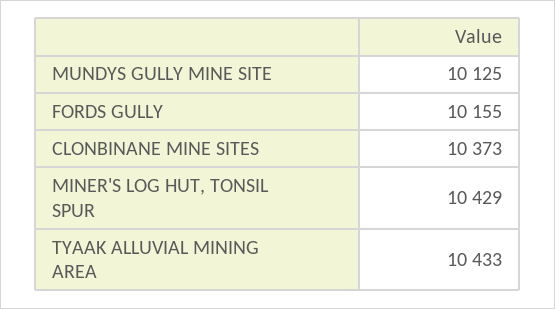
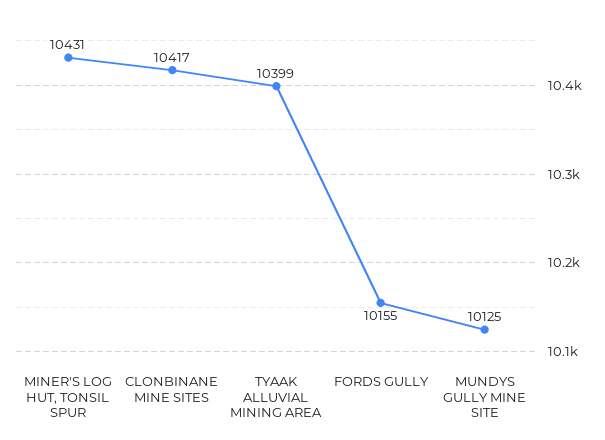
CLONBINANE MINE SITES: 10373 -> 10417
MINER'S LOG HUT, TONSIL SPUR: 10429 -> 10431
TYAAK ALLUVIAL MINING AREA: 10433 -> 10399

